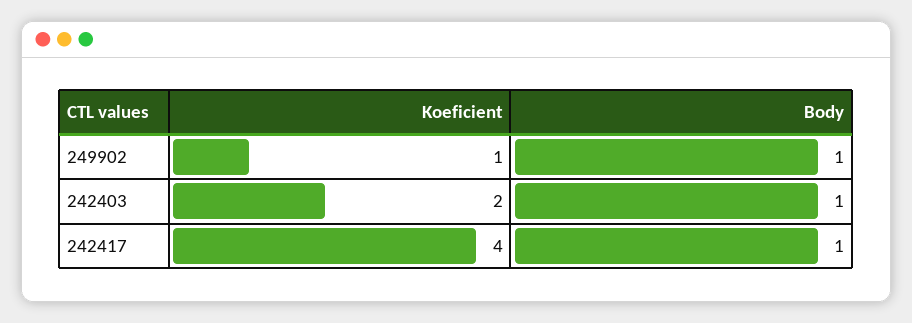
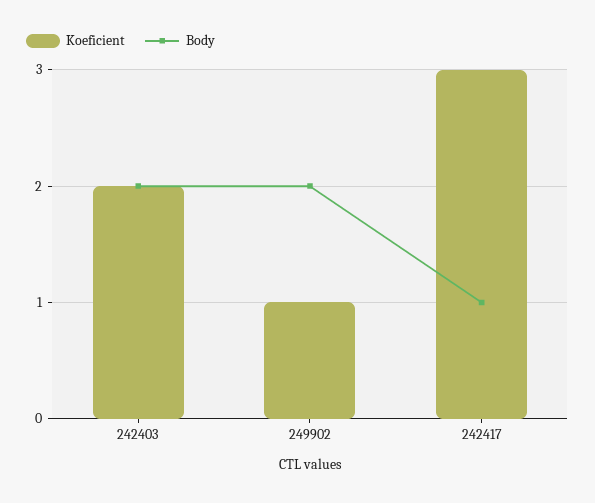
Body, 249902: 1 -> 2
Body, 242403: 1 -> 2
Koeficient, 242417: 4 -> 3

